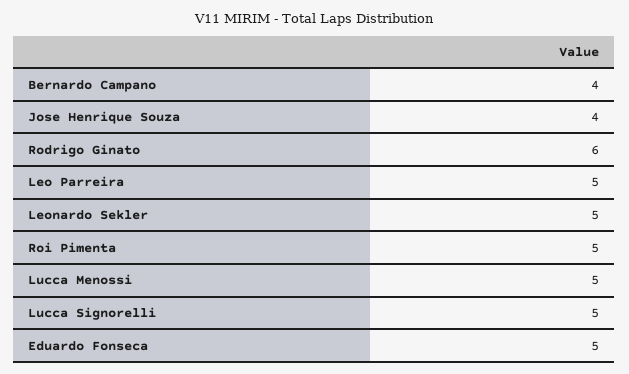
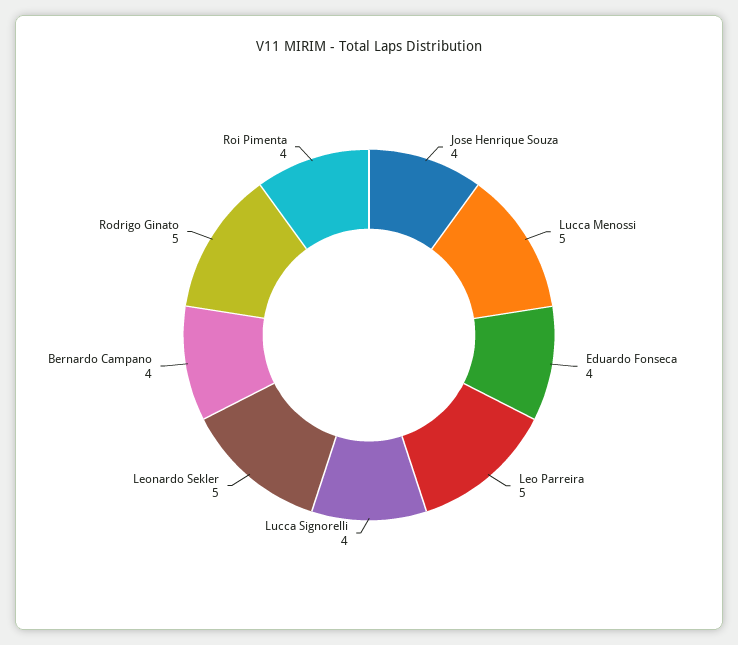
Rodrigo Ginato: 6 -> 5
Roi Pimenta: 5 -> 4
Lucca Signorelli: 5 -> 4
Eduardo Fonseca: 5 -> 4

